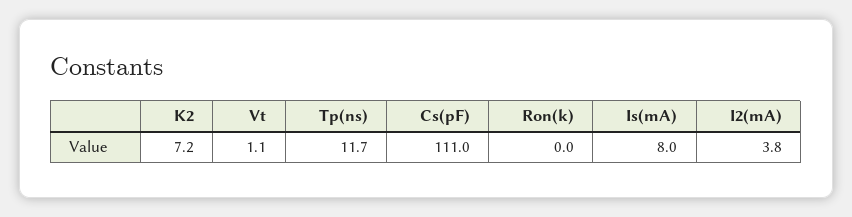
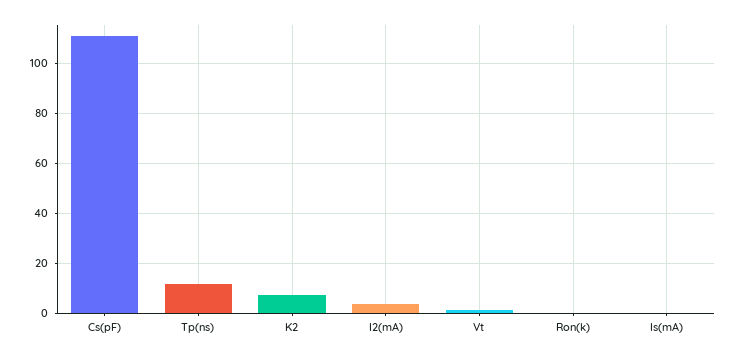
Is(mA): 8 -> 0

